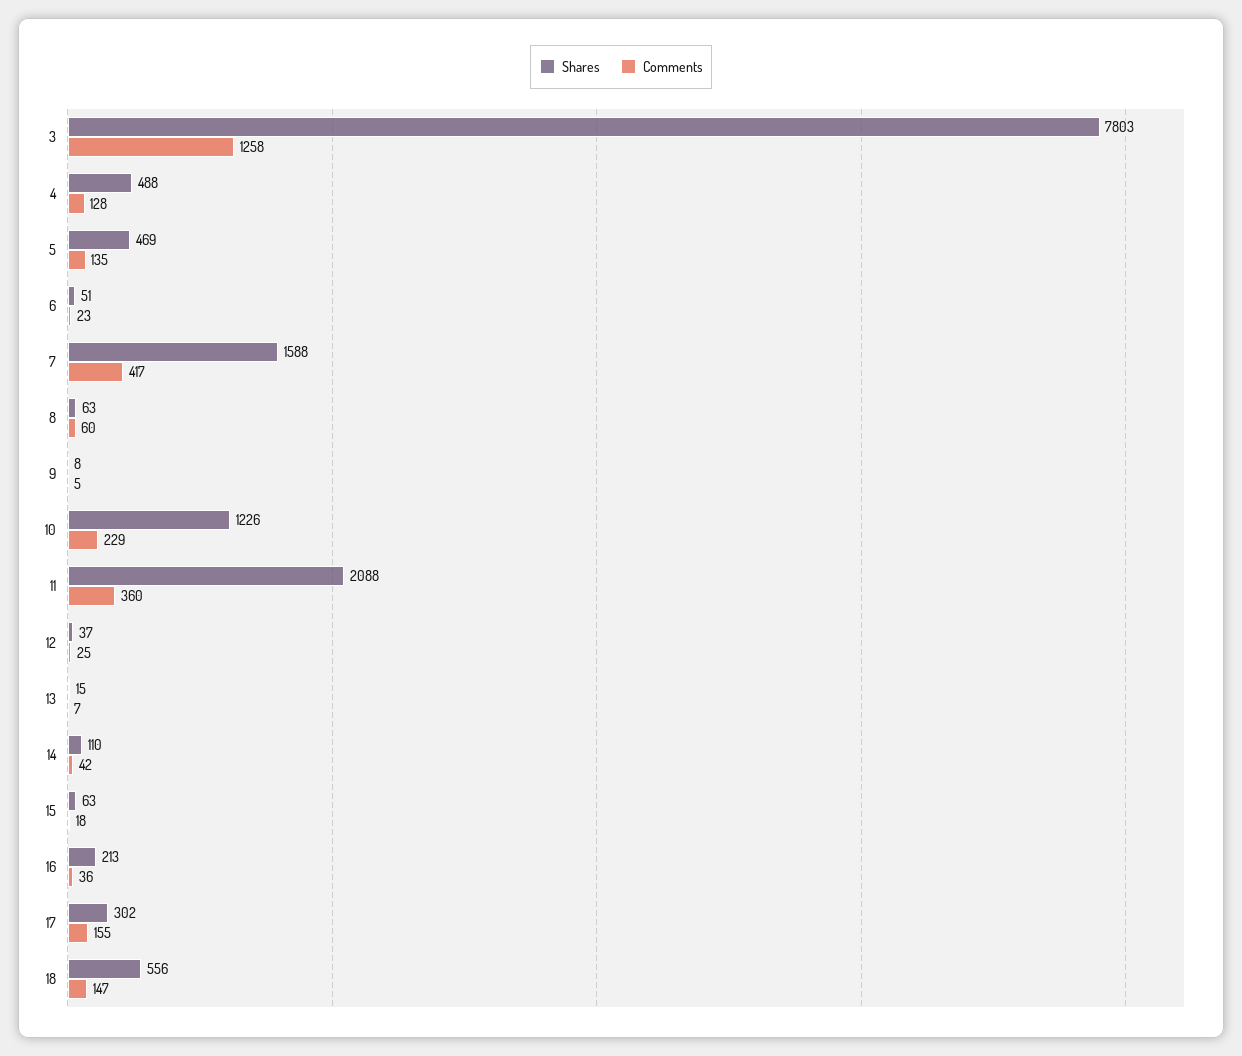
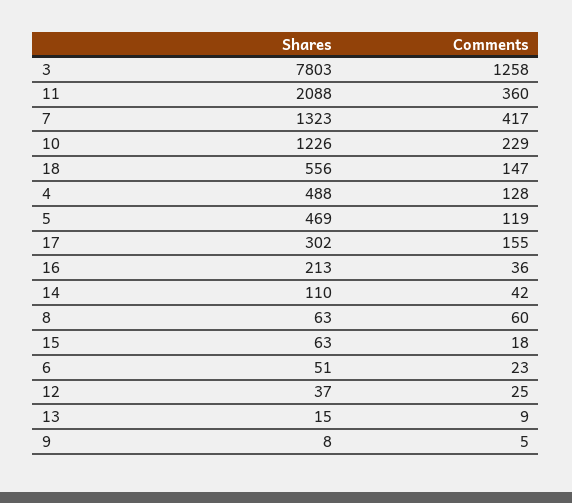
Comments, 5: 135 -> 119
Shares, 7: 1588 -> 1323
Comments, 13: 7 -> 9

